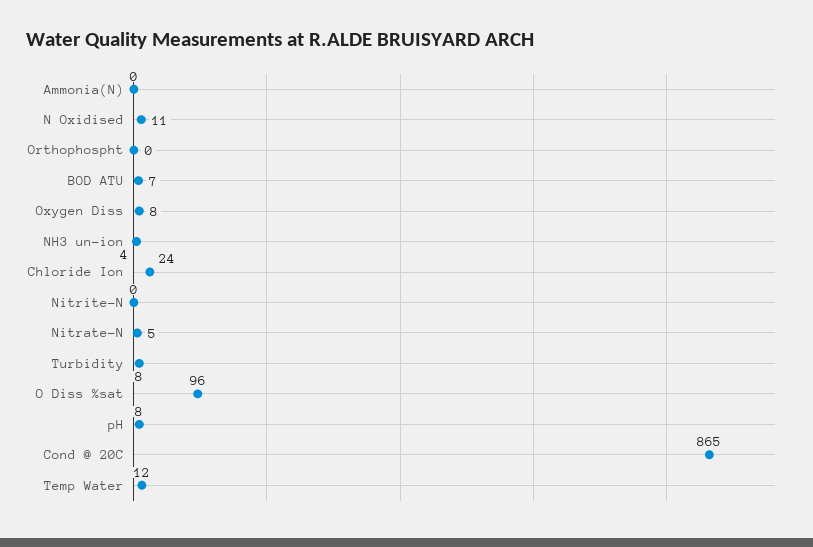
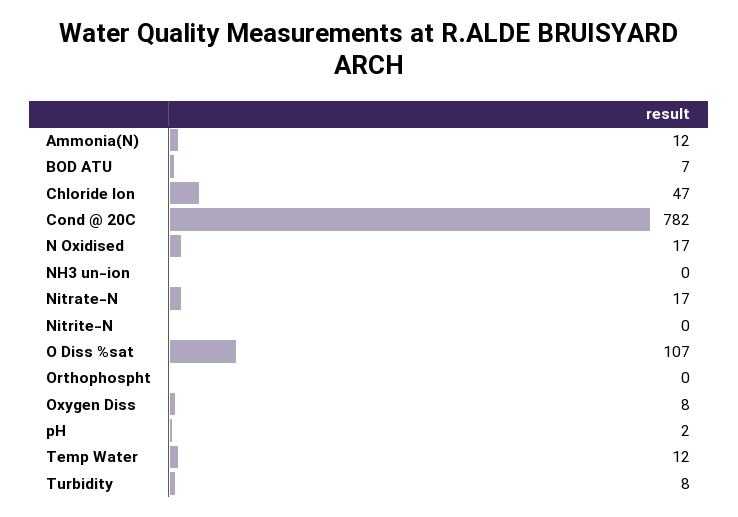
Ammonia(N): 0 -> 12
N Oxidised: 11 -> 17
NH3 un-ion: 4 -> 0
Chloride Ion: 24 -> 47
Nitrate-N: 5 -> 17
O Diss %sat: 96 -> 107
pH: 8 -> 2
Cond @ 20C: 865 -> 782

